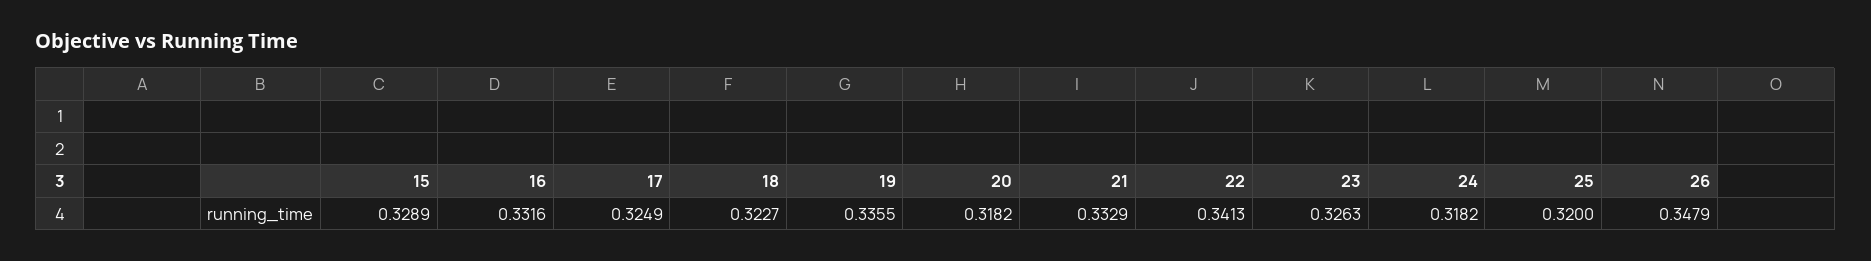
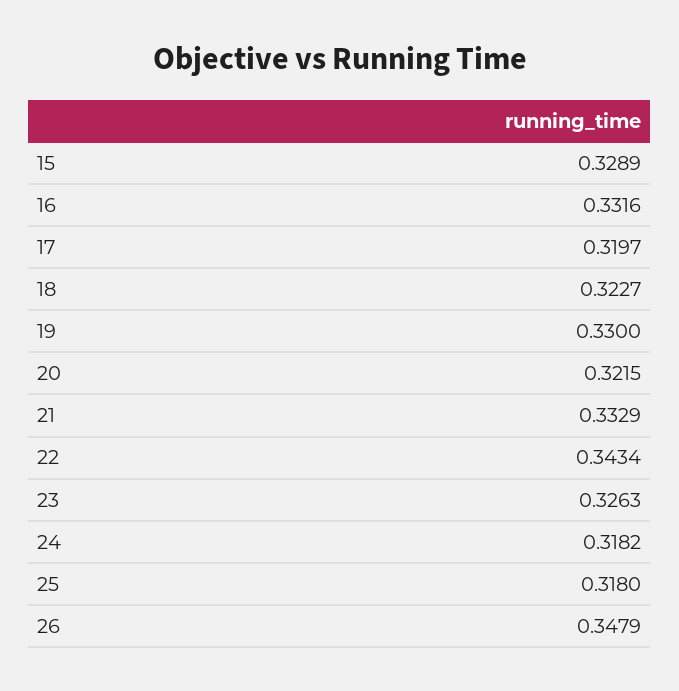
17: 0.3249 -> 0.3197
19: 0.3355 -> 0.33
20: 0.3182 -> 0.3215
22: 0.3413 -> 0.3434
25: 0.32 -> 0.318

